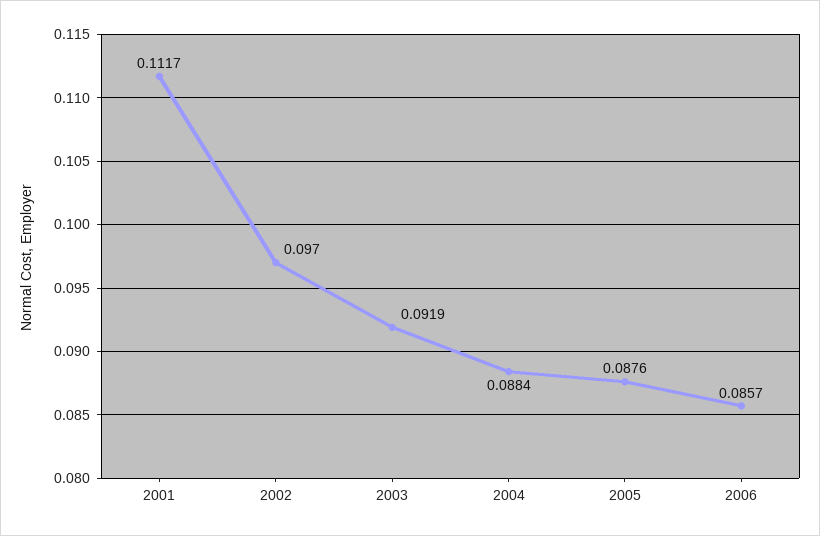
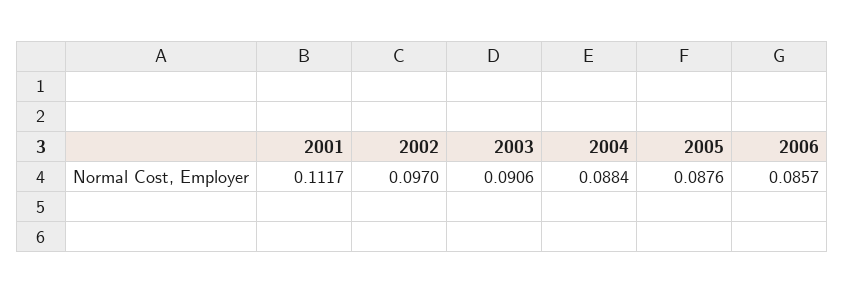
2003: 0.0919 -> 0.0906

